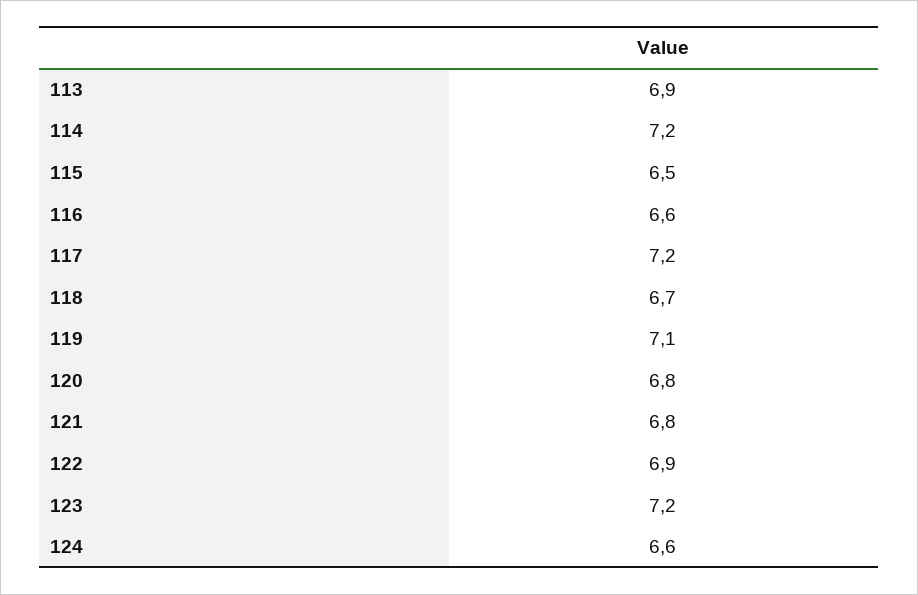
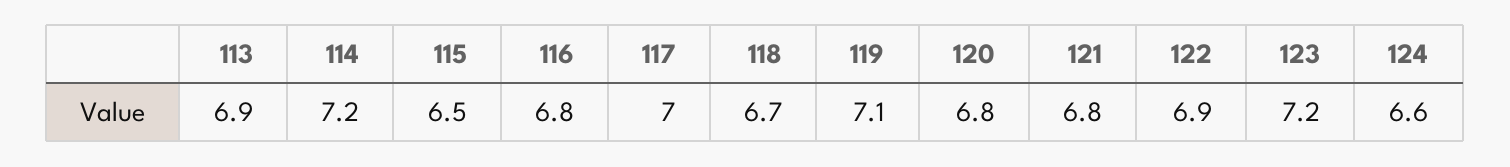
116: 6.6 -> 6.8
117: 7.2 -> 7

